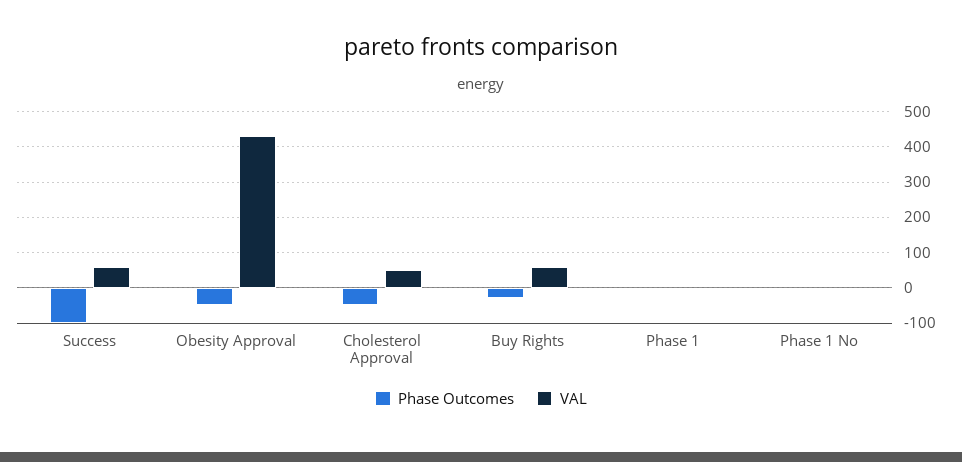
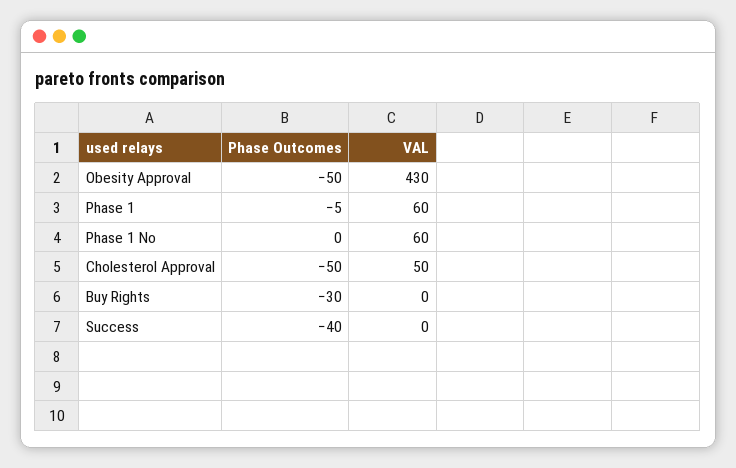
Phase Outcomes, Success: -100 -> -40
VAL, Success: 60 -> 0
VAL, Buy Rights: 60 -> 0
VAL, Phase 1: 0 -> 60
VAL, Phase 1 No: 0 -> 60

